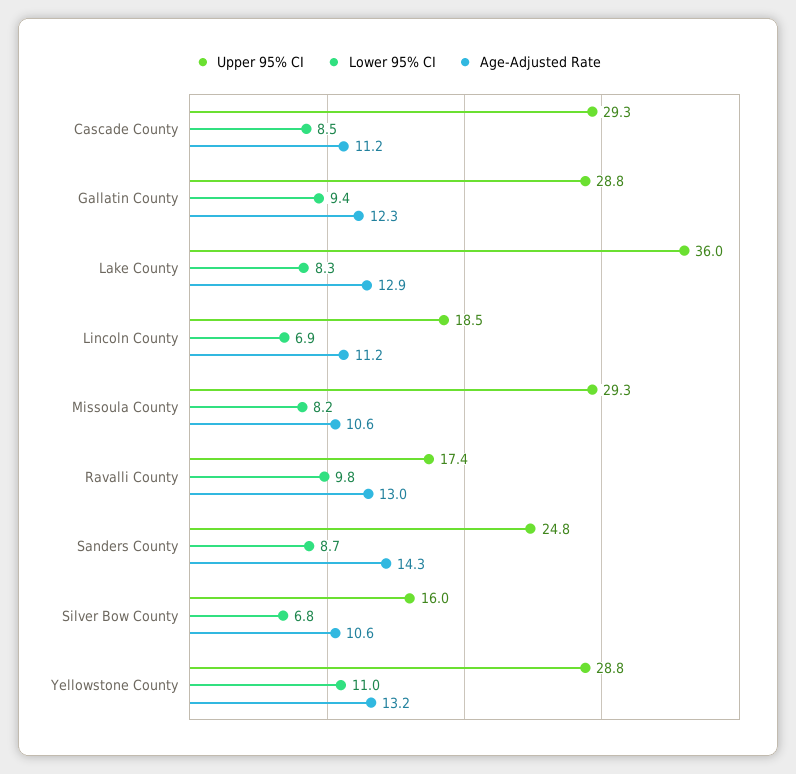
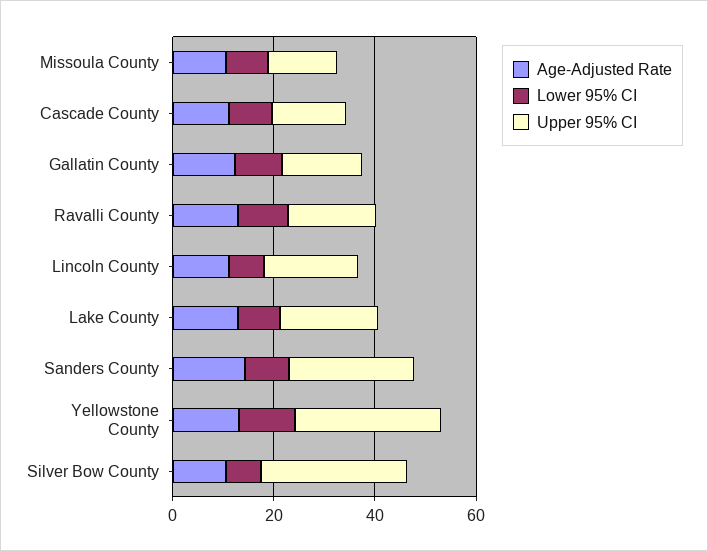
Upper 95% CI, Cascade County: 29.3 -> 15
Upper 95% CI, Gallatin County: 28.8 -> 15
Upper 95% CI, Lake County: 36 -> 20
Upper 95% CI, Missoula County: 29.3 -> 15
Upper 95% CI, Silver Bow County: 16 -> 30

